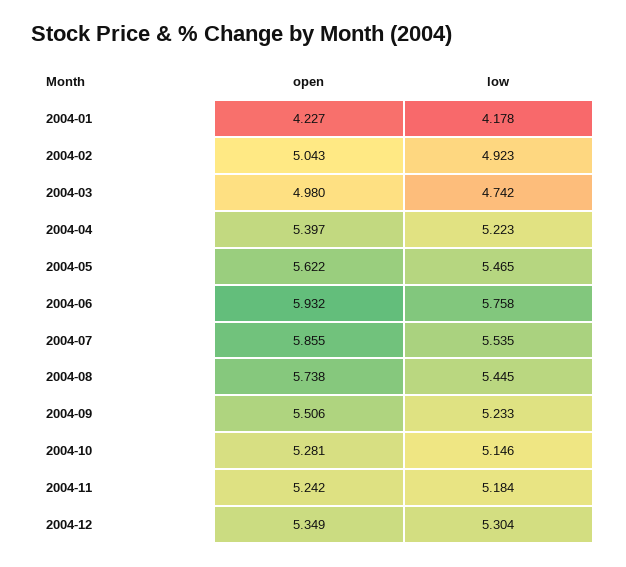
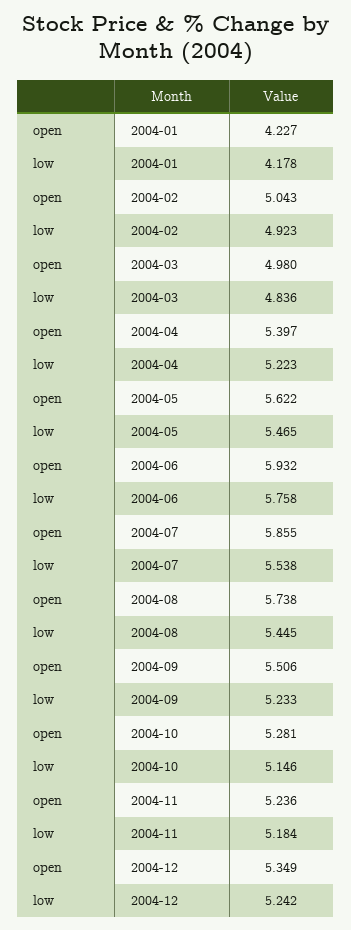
low, 2004-03: 4.742 -> 4.836
low, 2004-07: 5.535 -> 5.538
open, 2004-11: 5.242 -> 5.236
low, 2004-12: 5.304 -> 5.242

